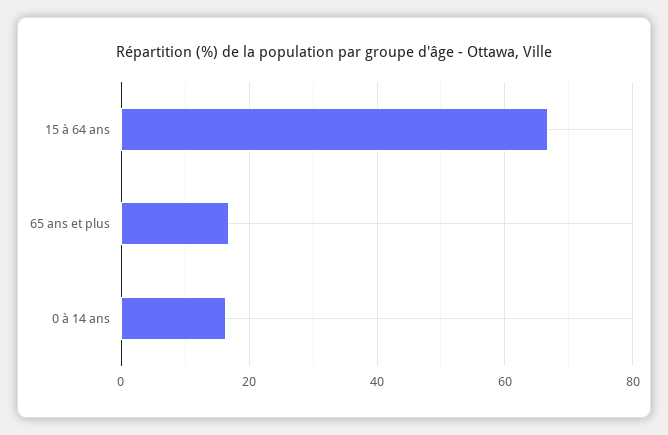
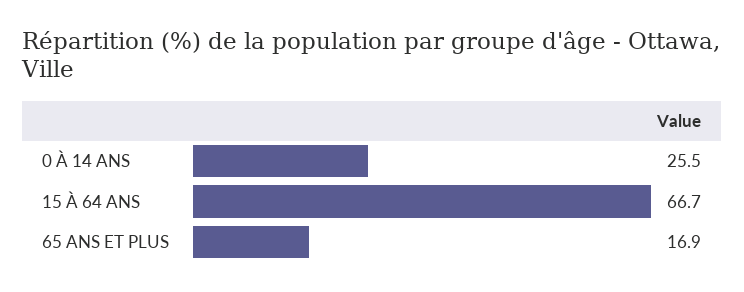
0 à 14 ans: 16 -> 25.5

